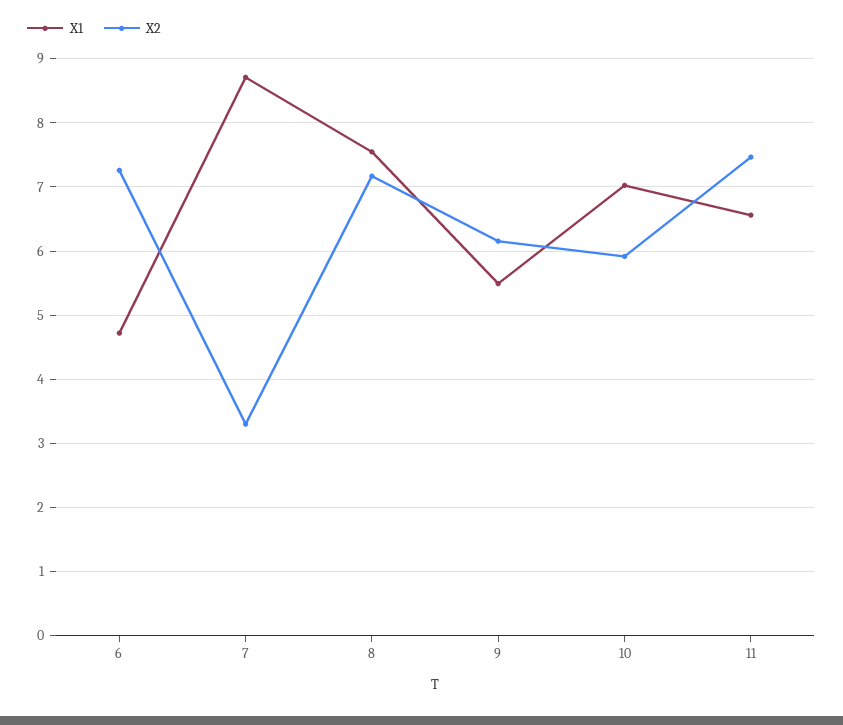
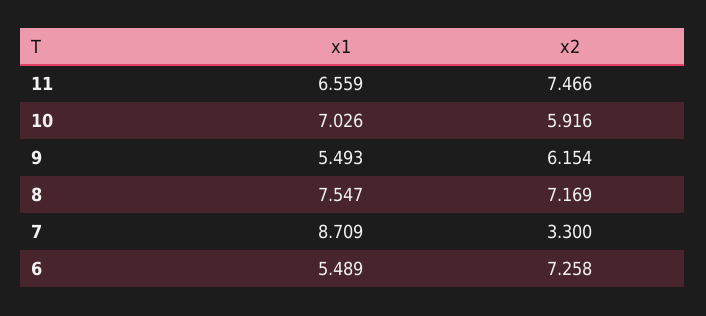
X1, 6: 4.7 -> 5.489

